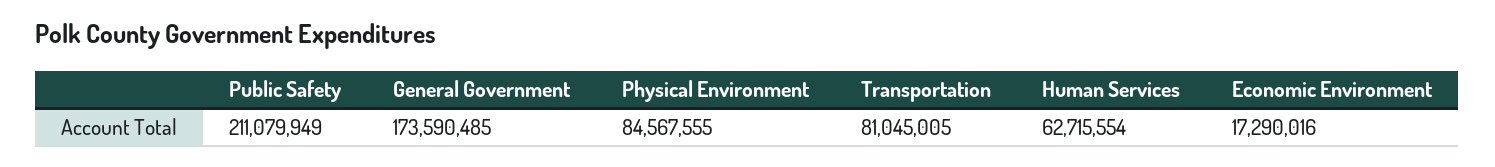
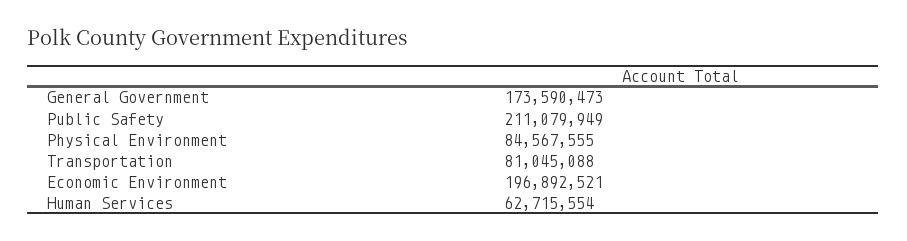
General Government: 173590485 -> 173590473
Transportation: 81045005 -> 81045088
Economic Environment: 17290016 -> 196892521

